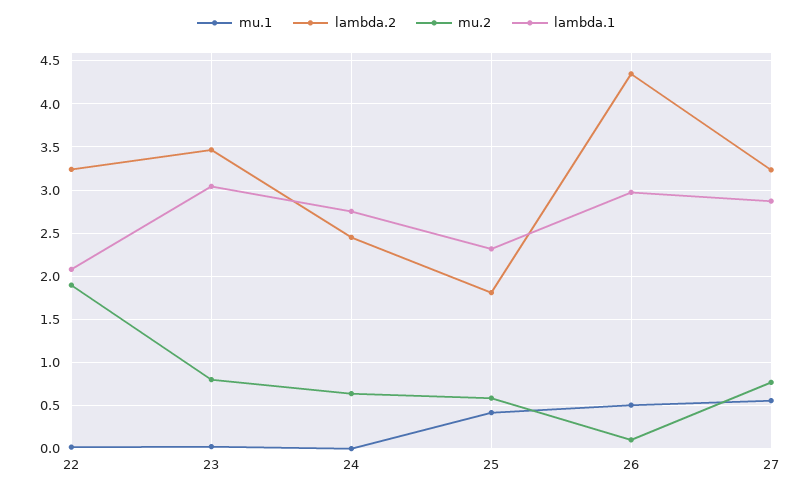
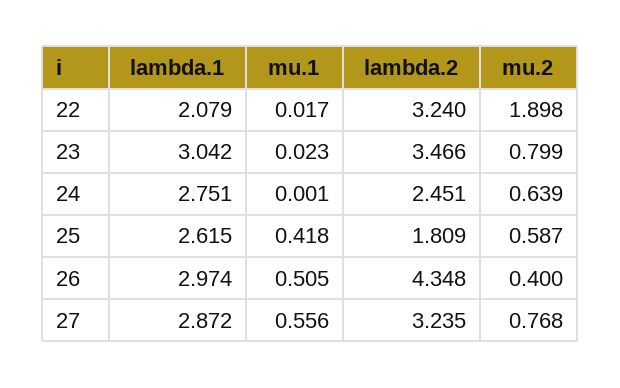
lambda.1, 25: 2.3 -> 2.615
mu.2, 26: 0.1 -> 0.4

